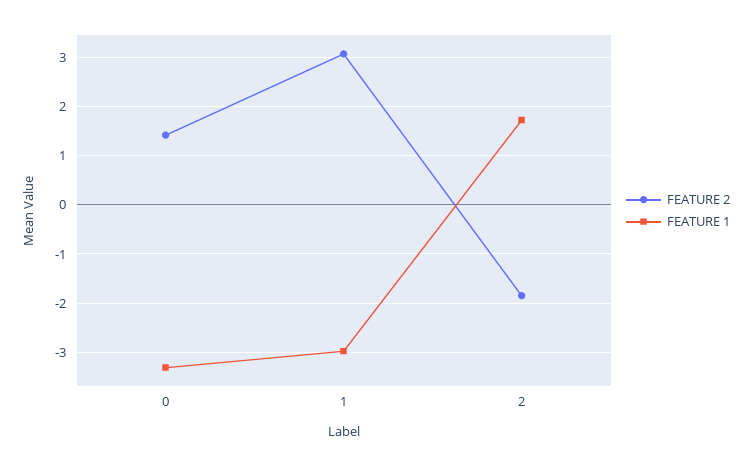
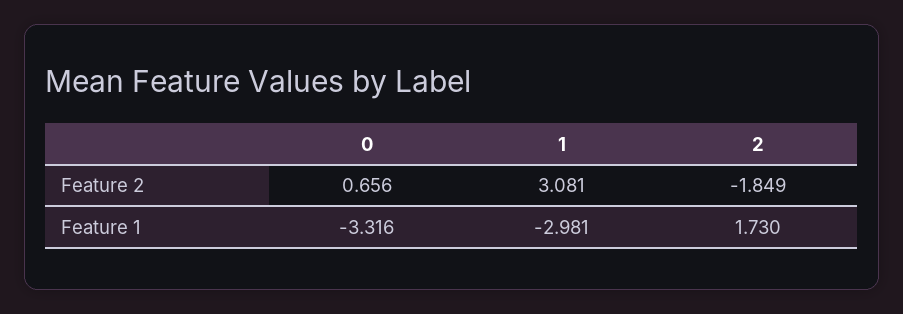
FEATURE 2, 0: 1.4 -> 0.656

